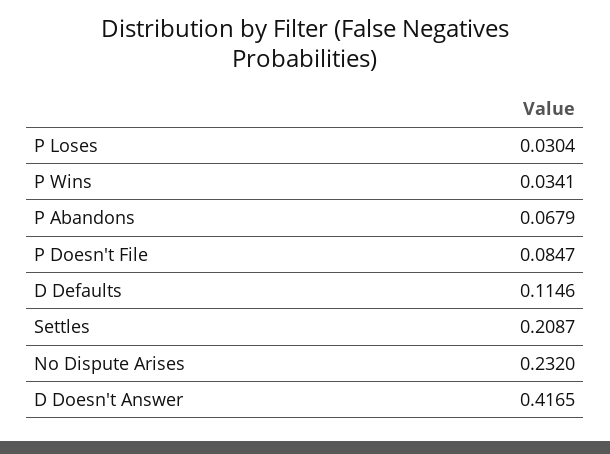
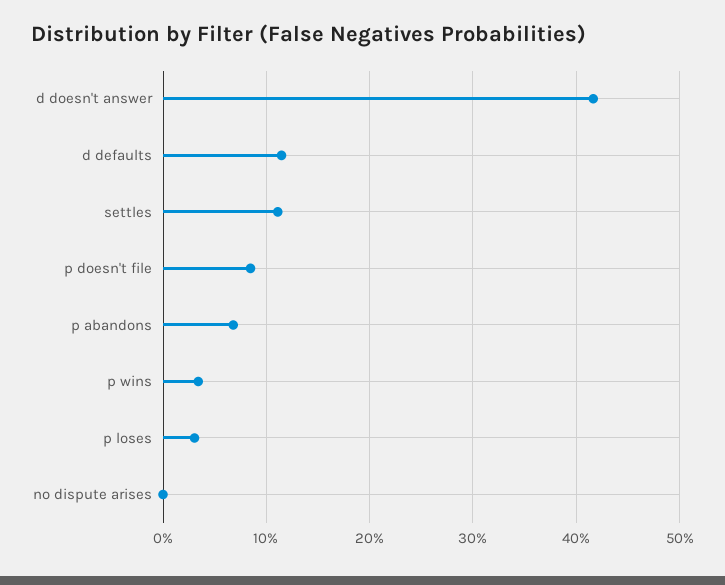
Settles: 0.2087 -> 0.11
No Dispute Arises: 0.232 -> 0

